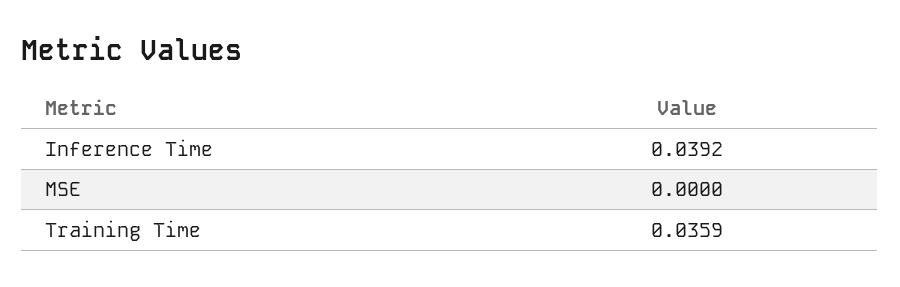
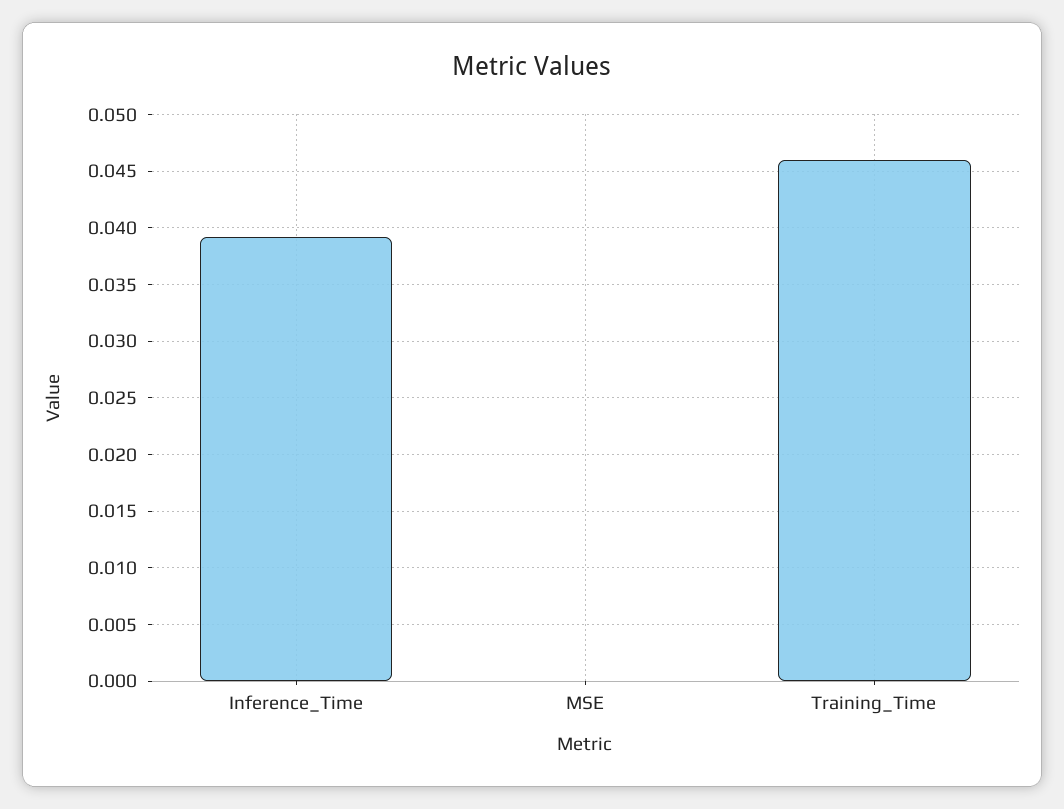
Training Time: 0.0359 -> 0.046

